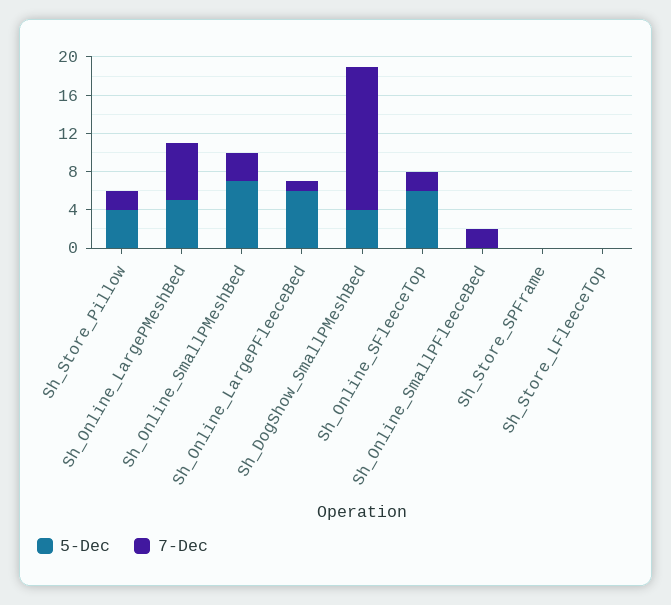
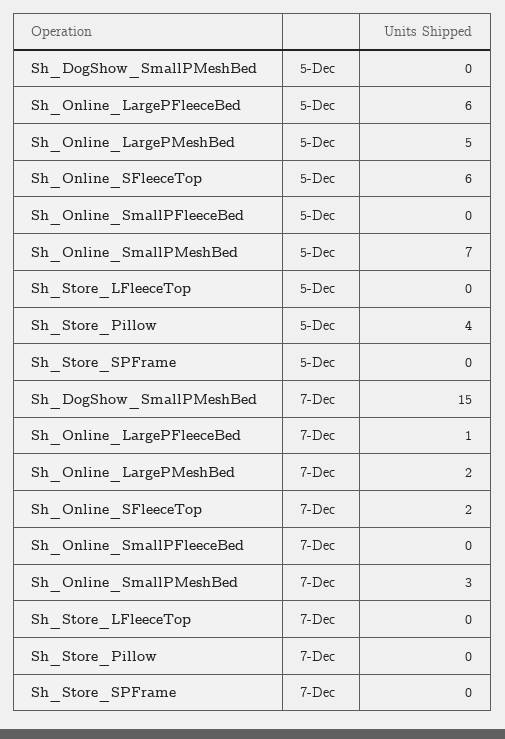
7-Dec, Sh_Store_Pillow: 2 -> 0
7-Dec, Sh_Online_LargePMeshBed: 6 -> 2
5-Dec, Sh_DogShow_SmallPMeshBed: 4 -> 0
7-Dec, Sh_Online_SmallPFleeceBed: 2 -> 0

